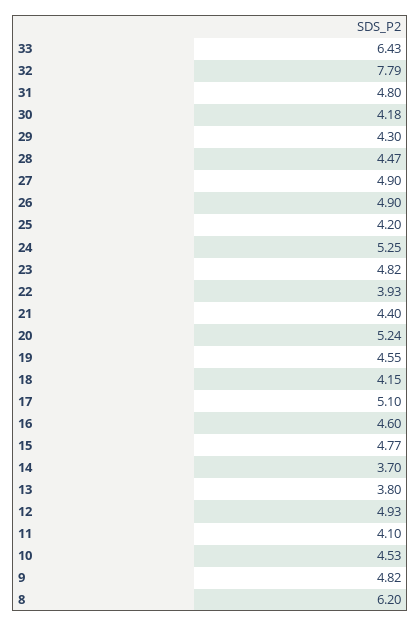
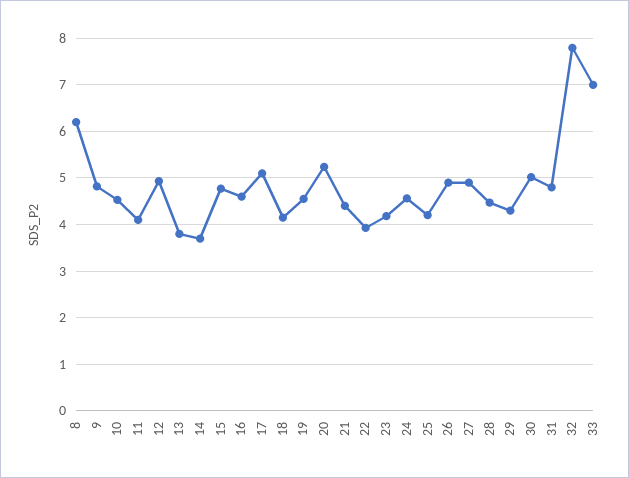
33: 6.43 -> 7
30: 4.18 -> 5
24: 5.25 -> 4.6
23: 4.82 -> 4.2

